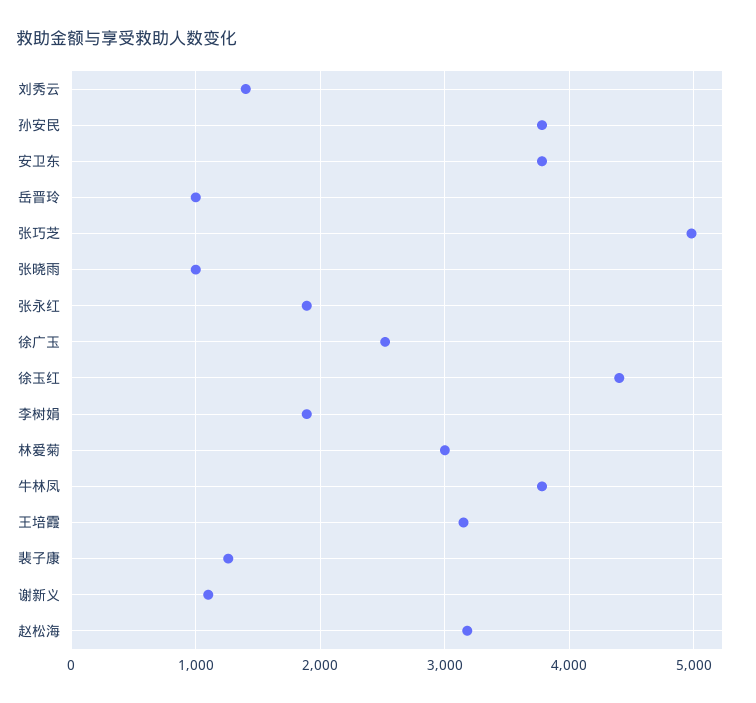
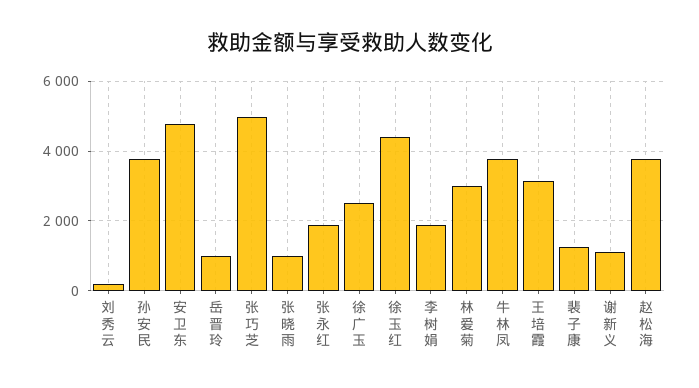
刘秀云: 1400 -> 200
安卫东: 3800 -> 4800
赵松海: 3200 -> 3800

